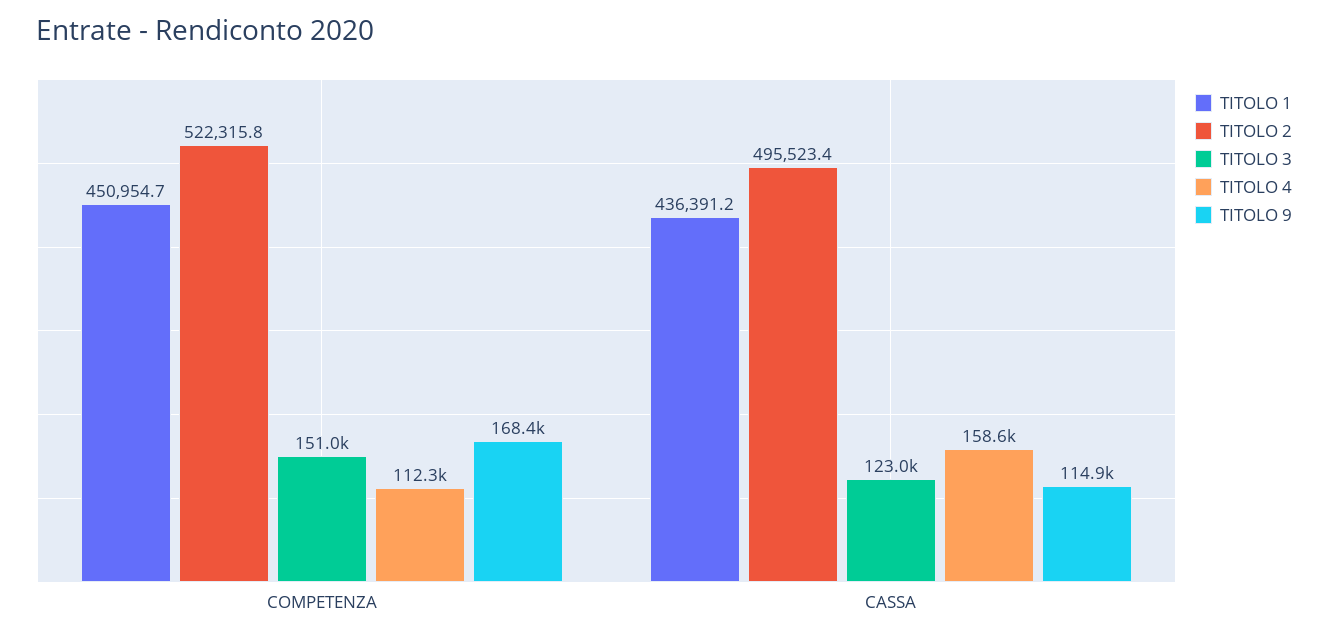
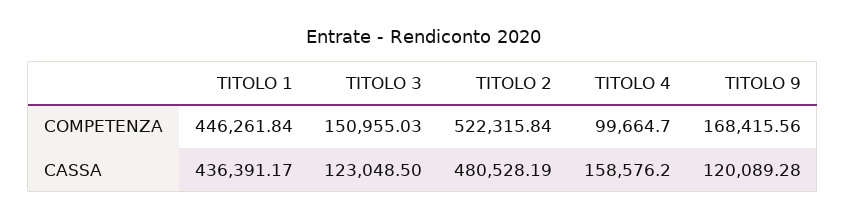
TITOLO 1, COMPETENZA: 450954.7 -> 446261.84
TITOLO 4, COMPETENZA: 112300 -> 99664.7
TITOLO 2, CASSA: 495523.4 -> 480528.19
TITOLO 9, CASSA: 114900 -> 120089.28

